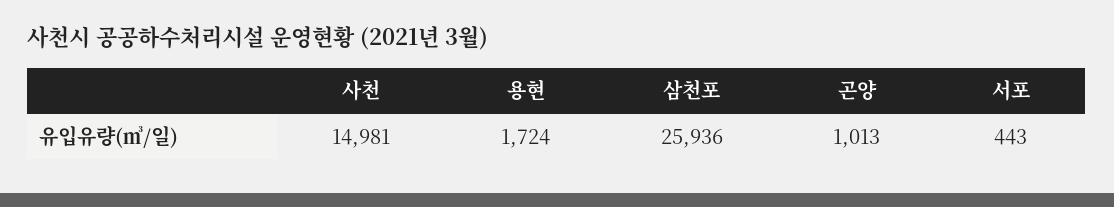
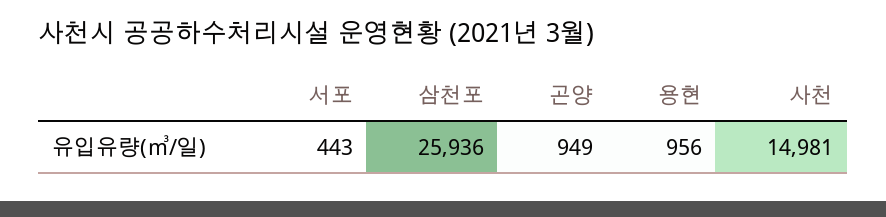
용현: 1724 -> 956
곤양: 1013 -> 949

